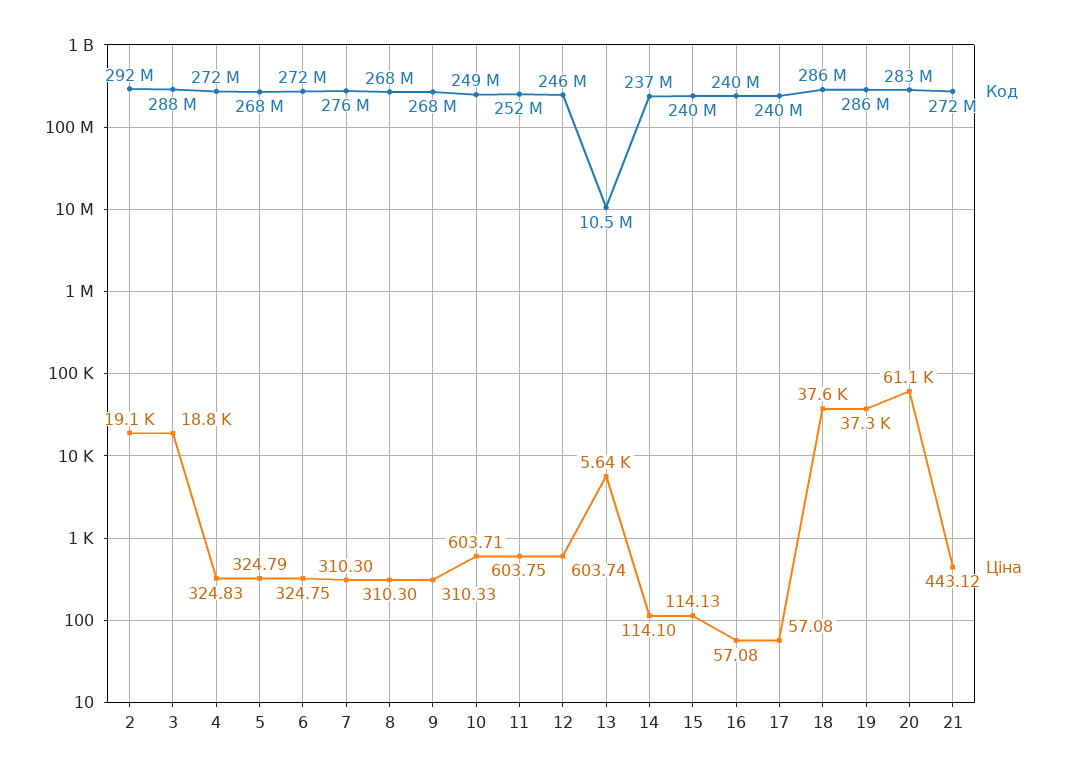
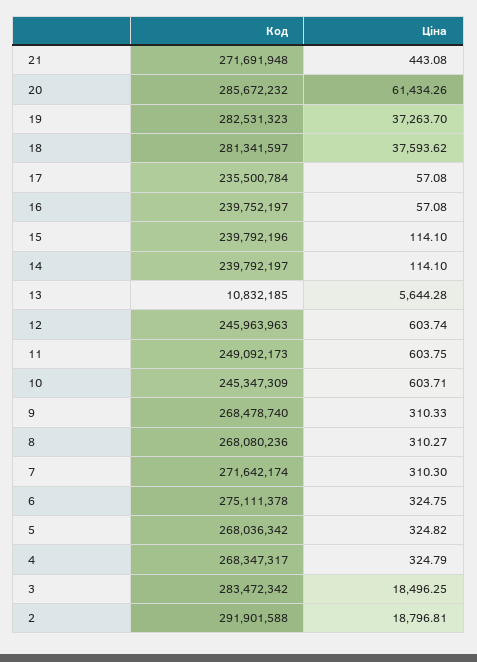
Ціна, 2: 19100 -> 18796.81
Код, 3: 288000000 -> 283472342
Ціна, 3: 18800 -> 18496.25
Код, 4: 272000000 -> 268347317
Ціна, 4: 324.83 -> 324.79
Ціна, 5: 324.79 -> 324.82
Код, 6: 272000000 -> 275111378
Код, 7: 276000000 -> 271642174
Ціна, 8: 310.3 -> 310.27
Код, 10: 249000000 -> 245347309
Код, 11: 252000000 -> 249092173
Код, 13: 10500000 -> 10832185
Код, 14: 237000000 -> 239792197
Ціна, 15: 114.13 -> 114.1
Код, 17: 240000000 -> 235500784
Код, 18: 286000000 -> 281341597
Код, 19: 286000000 -> 282531323
Код, 20: 283000000 -> 285672232
Ціна, 20: 61100 -> 61434.26
Ціна, 21: 443.12 -> 443.08

